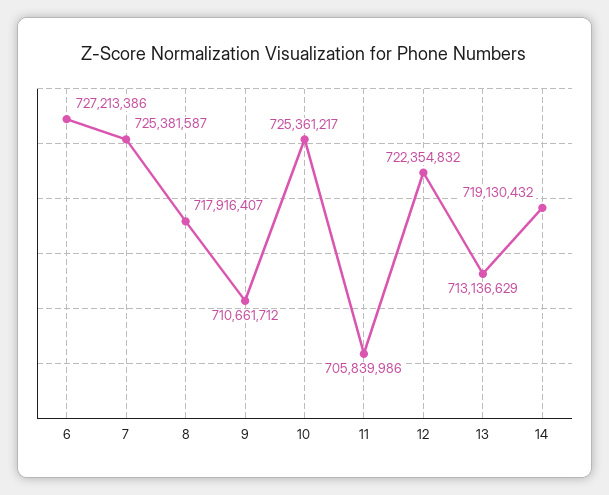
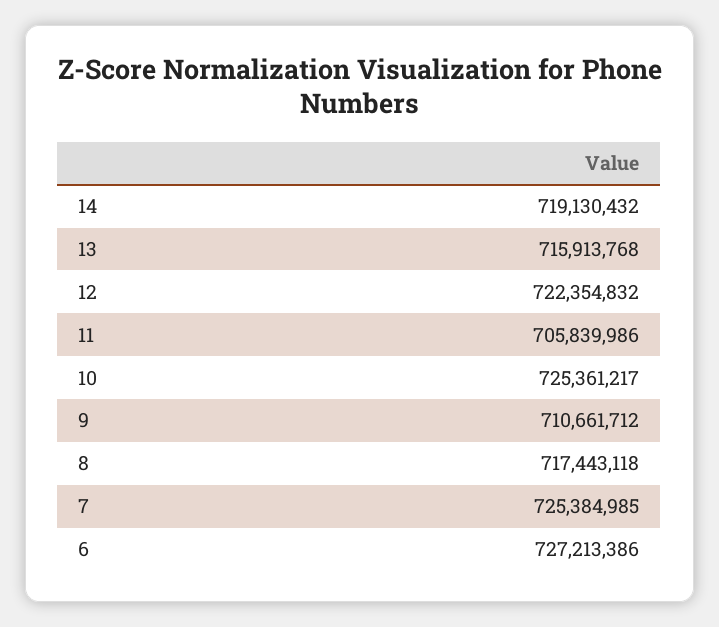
7: 725381587 -> 725384985
8: 717916407 -> 717443118
13: 713136629 -> 715913768

